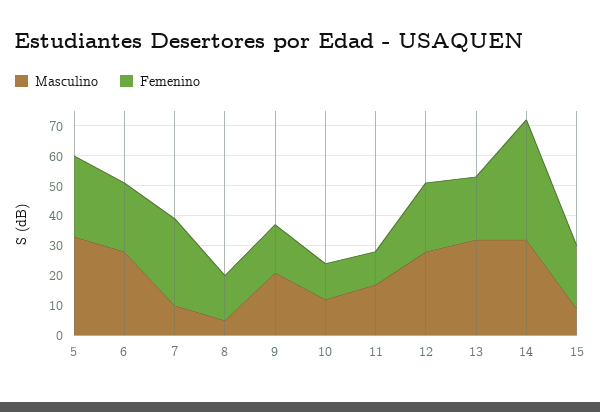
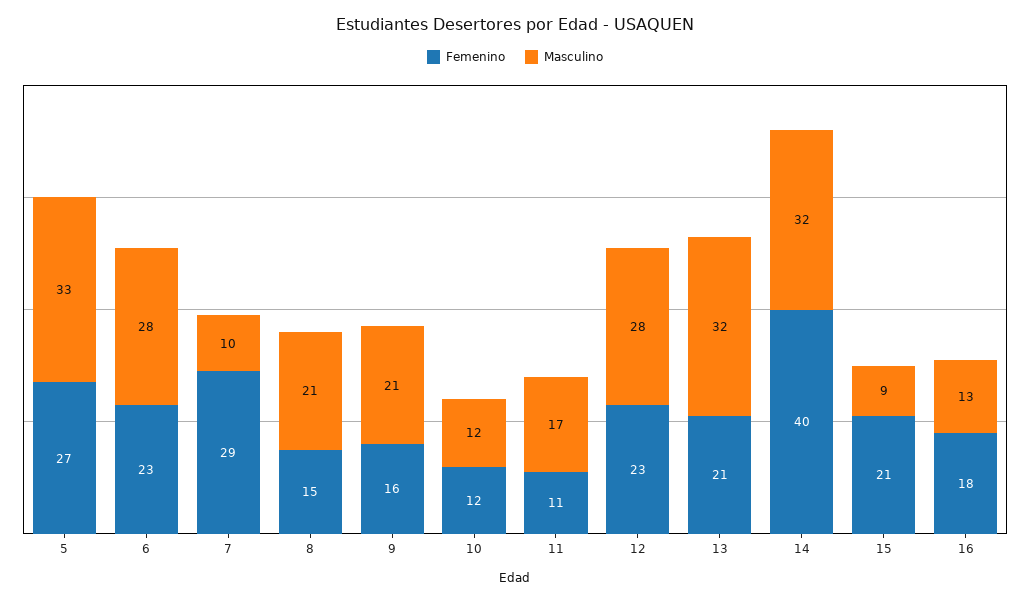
Masculino, 8: 5 -> 21
Femenino, 16: none -> 18
Masculino, 16: none -> 13

